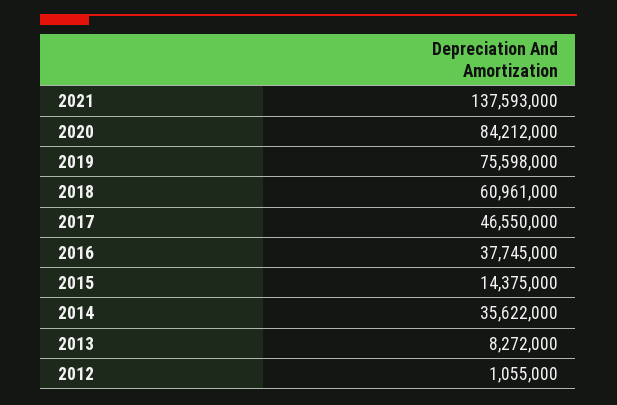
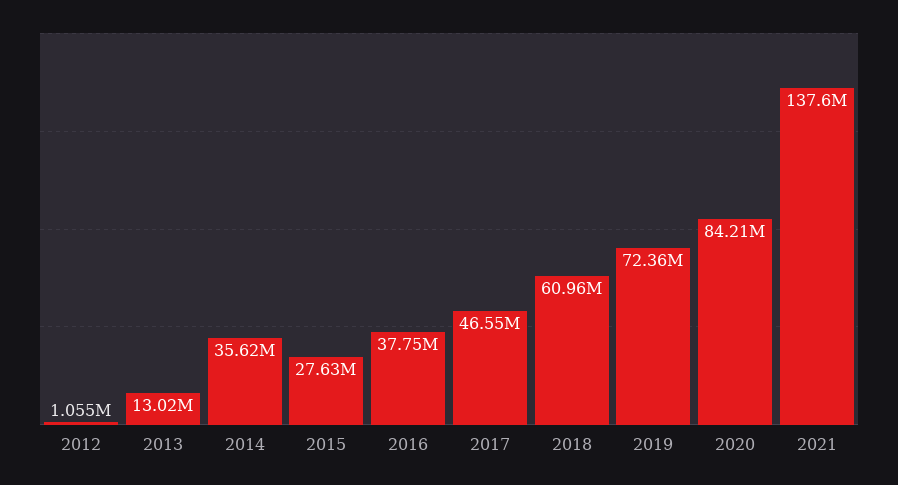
2019: 75598000 -> 72360000
2015: 14375000 -> 27630000
2013: 8272000 -> 13020000

